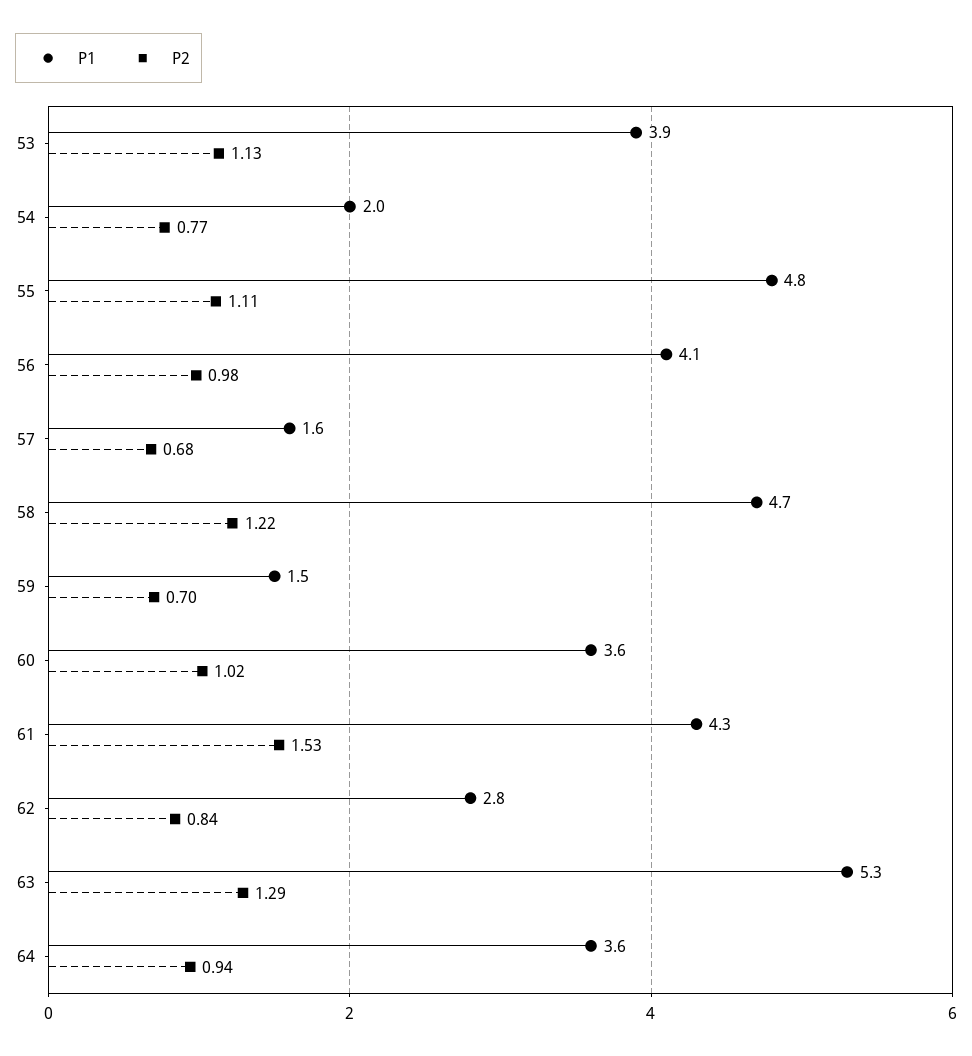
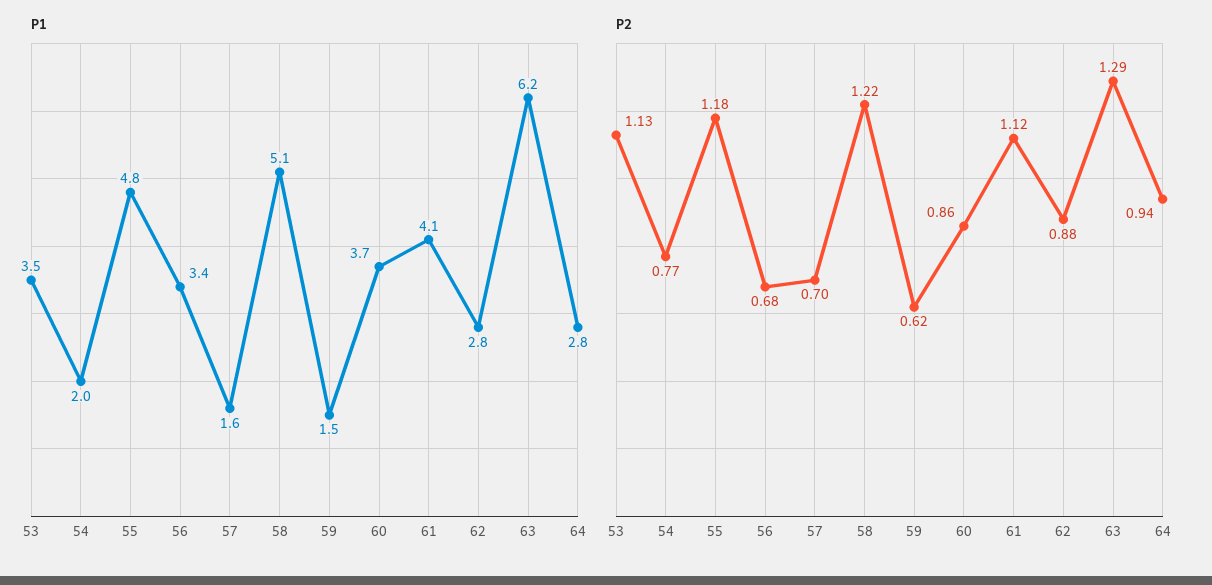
P1, 53: 3.9 -> 3.5
P2, 55: 1.11 -> 1.18
P1, 56: 4.1 -> 3.4
P2, 56: 0.98 -> 0.68
P2, 57: 0.68 -> 0.7
P1, 58: 4.7 -> 5.1
P2, 59: 0.7 -> 0.62
P1, 60: 3.6 -> 3.7
P2, 60: 1.02 -> 0.86
P1, 61: 4.3 -> 4.1
P2, 61: 1.53 -> 1.12
P2, 62: 0.84 -> 0.88
P1, 63: 5.3 -> 6.2
P1, 64: 3.6 -> 2.8

